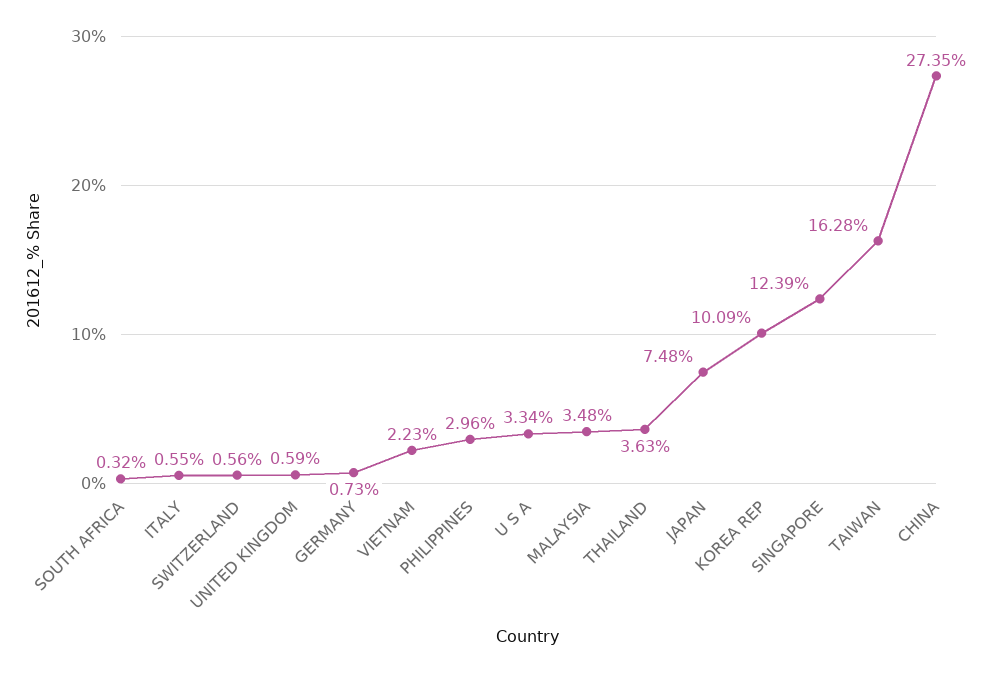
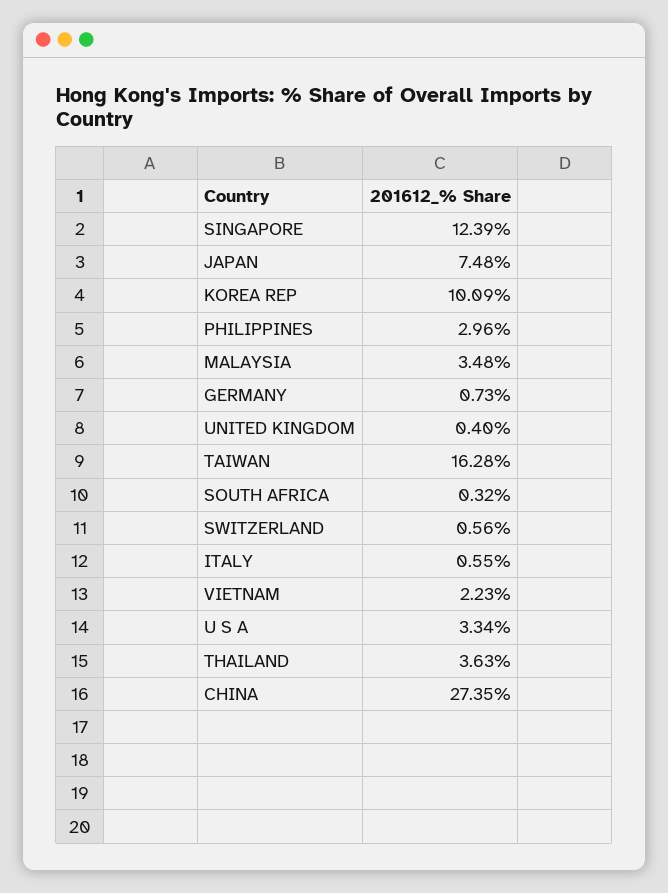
UNITED KINGDOM: 0.59 -> 0.4

